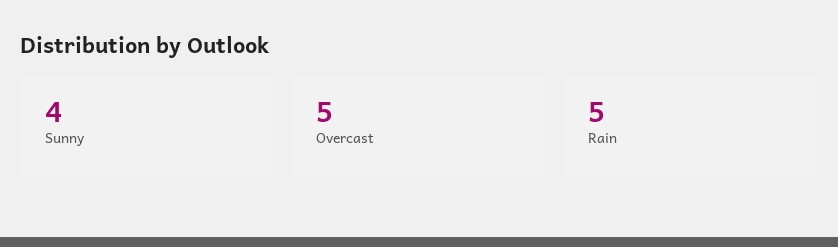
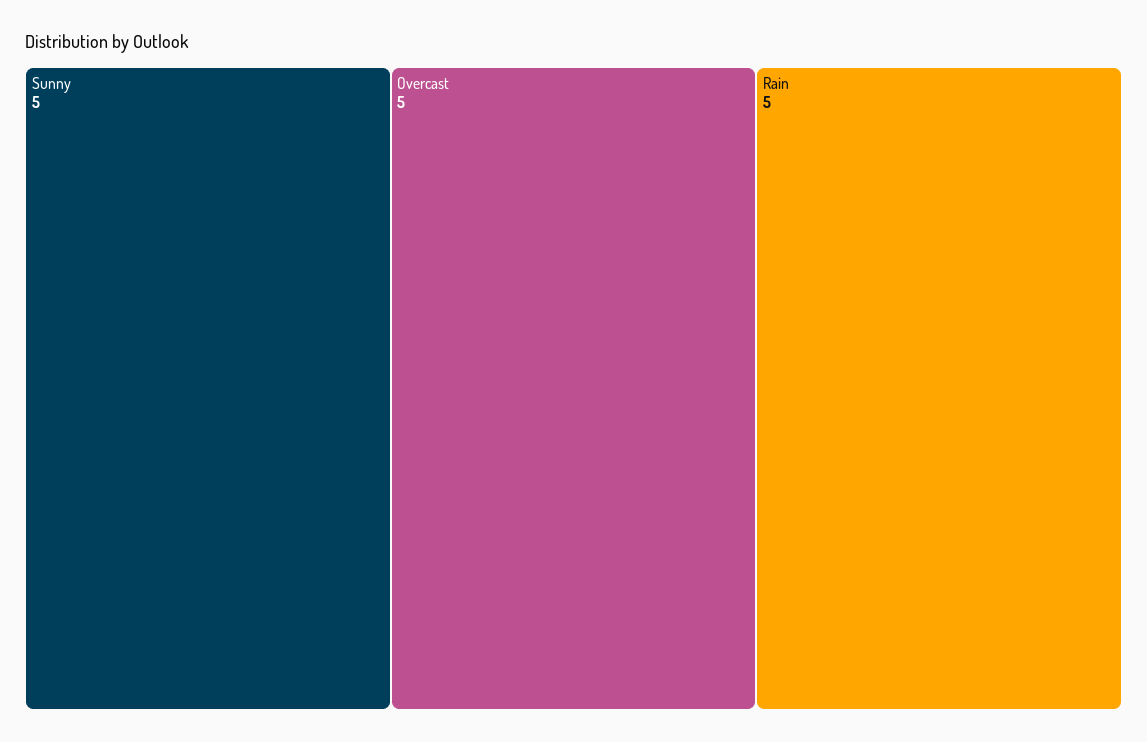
Sunny: 4 -> 5

